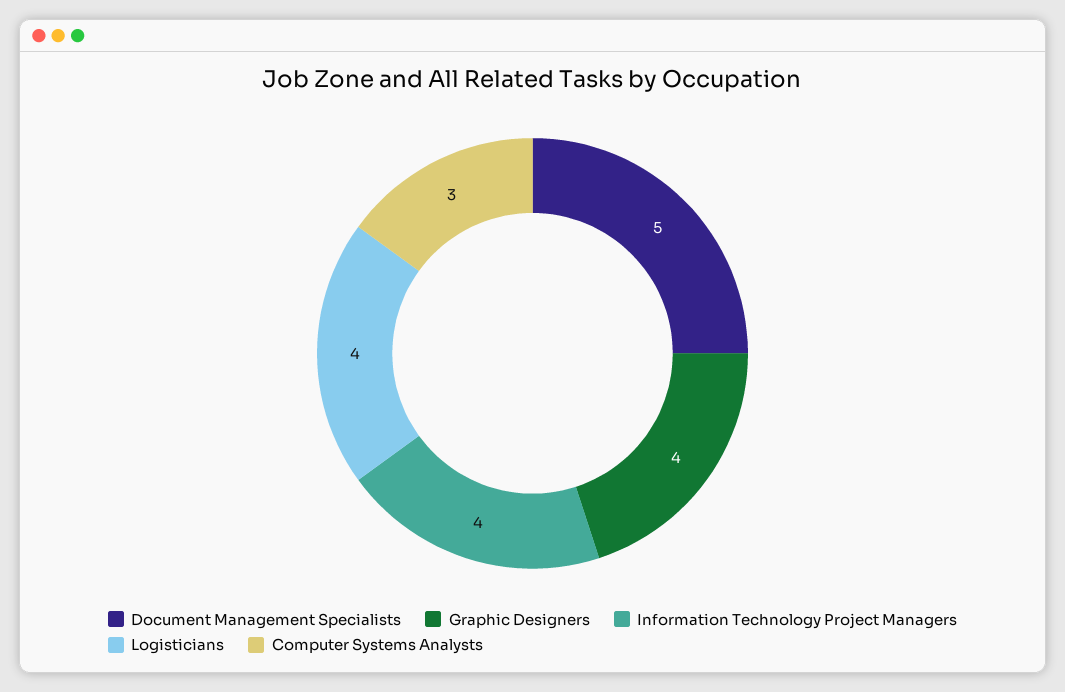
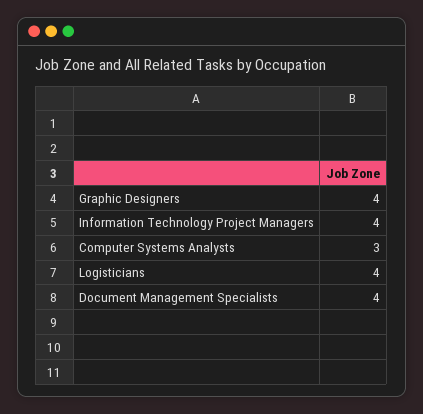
Document Management Specialists: 5 -> 4

